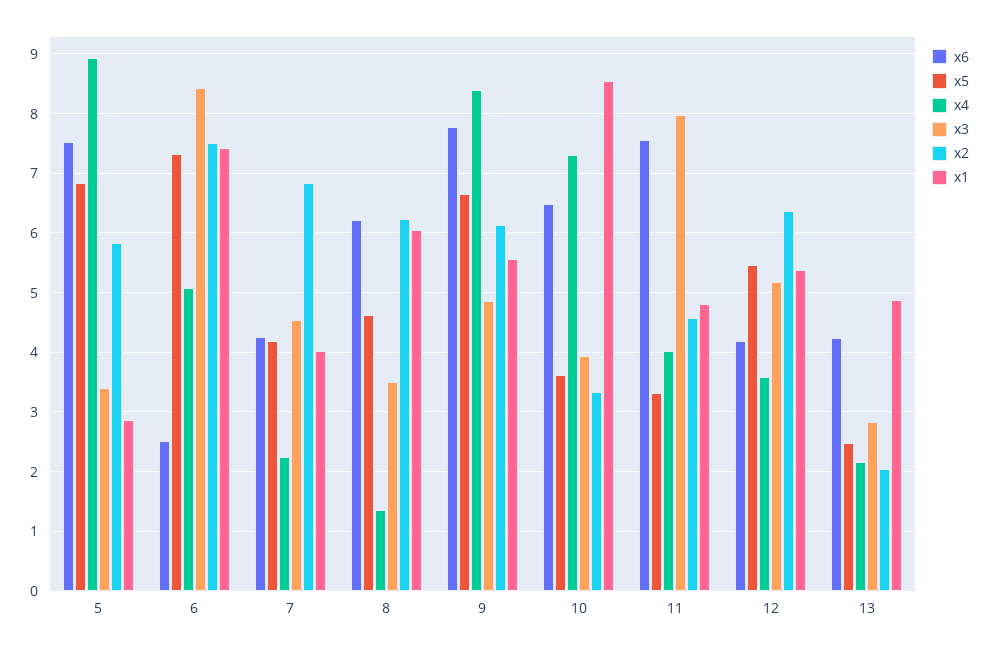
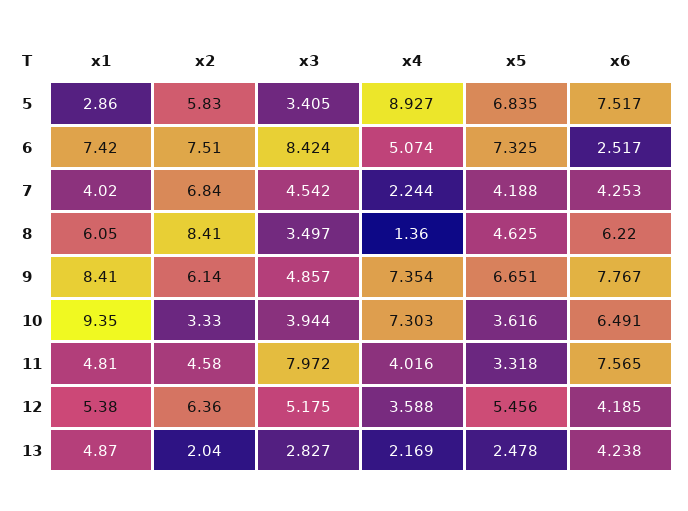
x2, 8: 6.2 -> 8.41
x4, 9: 8.4 -> 7.354
x1, 9: 5.6 -> 8.41
x1, 10: 8.6 -> 9.35

